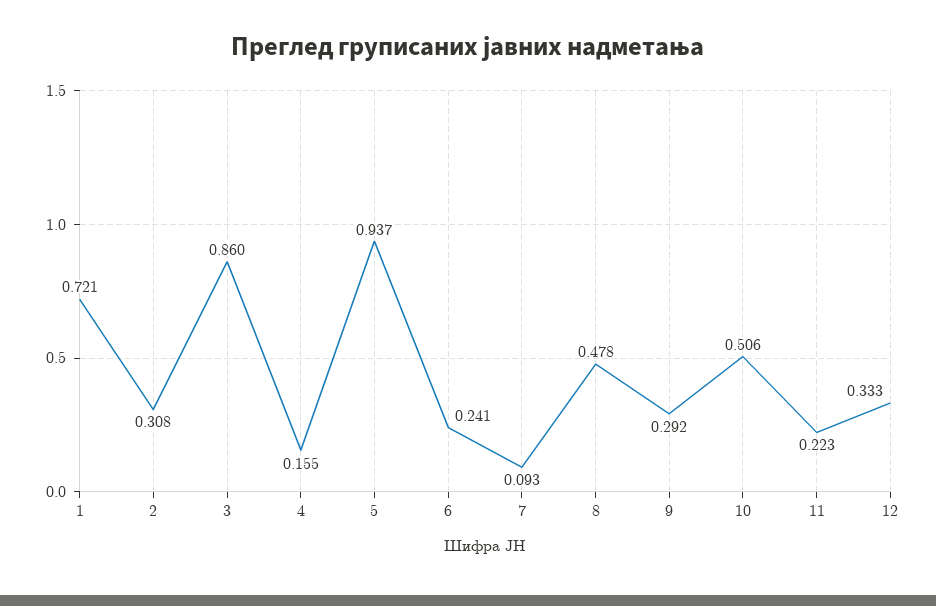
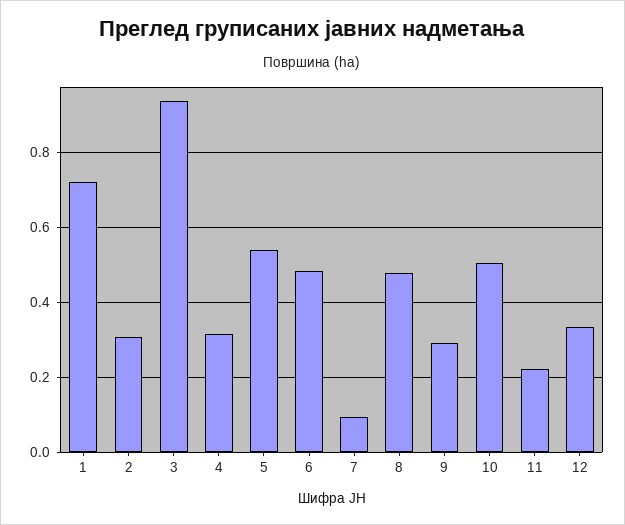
3: 0.86 -> 0.94
4: 0.155 -> 0.32
5: 0.937 -> 0.54
6: 0.241 -> 0.48

